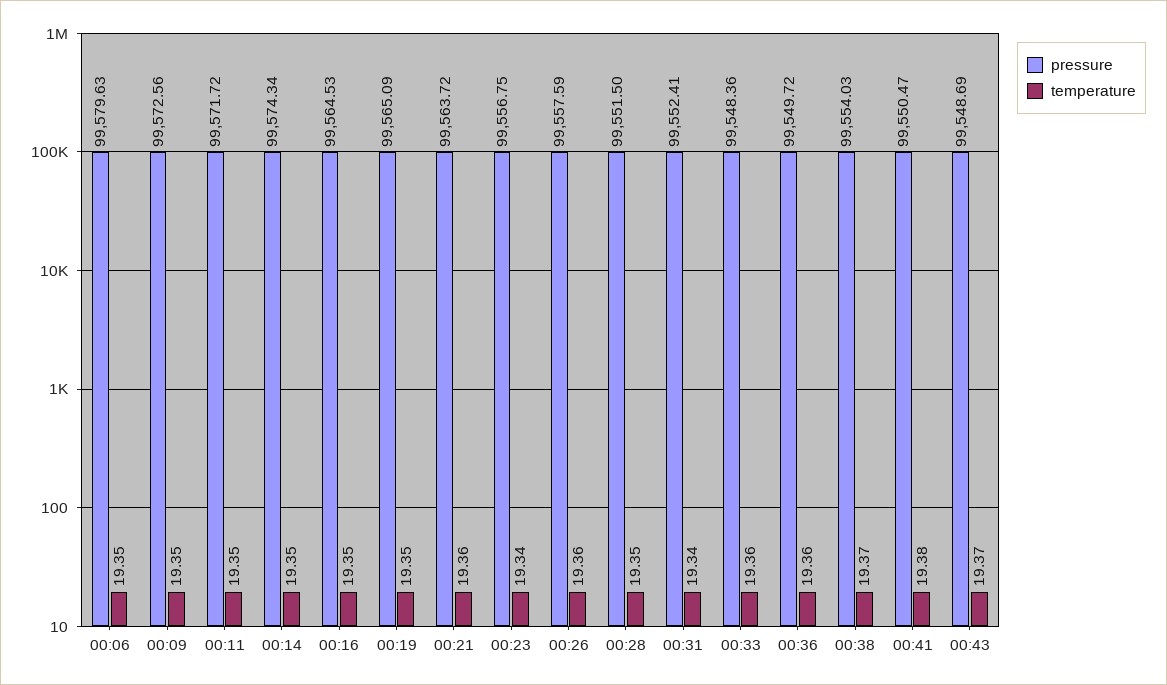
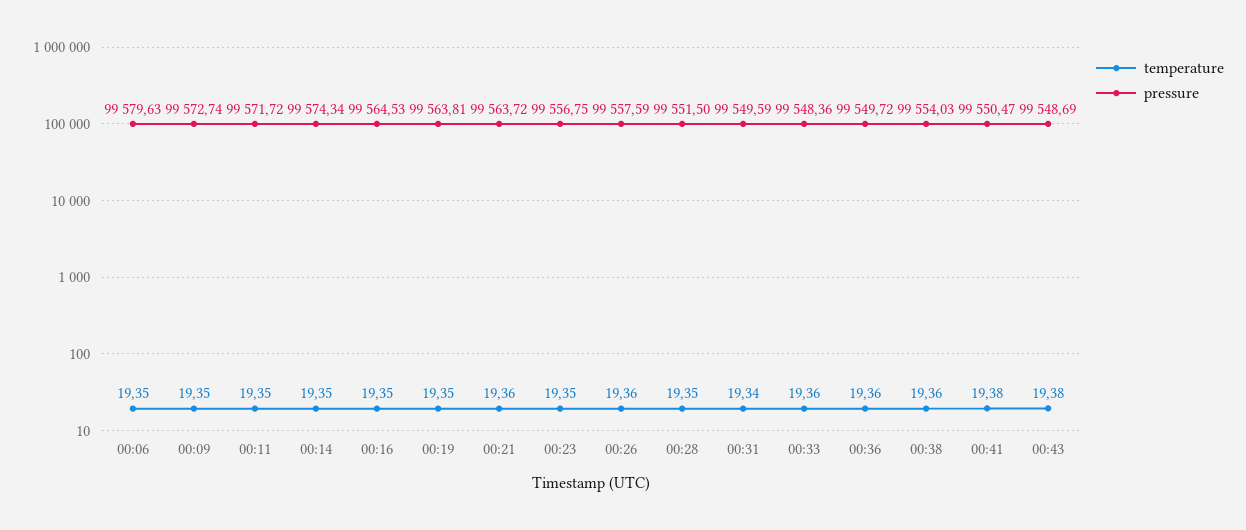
pressure, 00:09: 99572.56 -> 99572.74
pressure, 00:19: 99565.09 -> 99563.81
temperature, 00:23: 19.34 -> 19.35
pressure, 00:31: 99552.41 -> 99549.59
temperature, 00:38: 19.37 -> 19.36
temperature, 00:43: 19.37 -> 19.38

